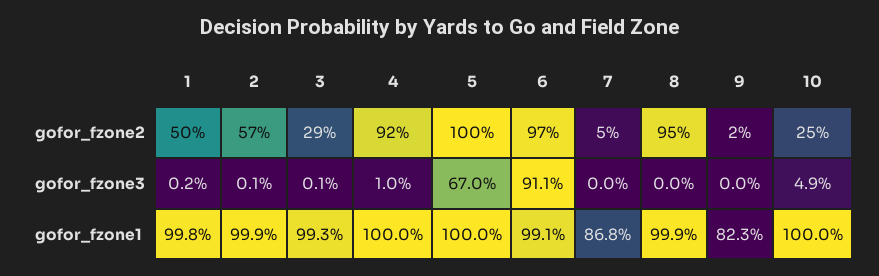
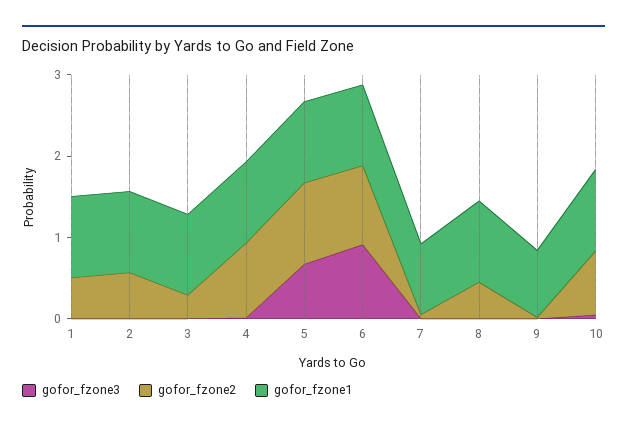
gofor_fzone2, 8: 0.95 -> 0.4
gofor_fzone2, 10: 0.25 -> 0.8

